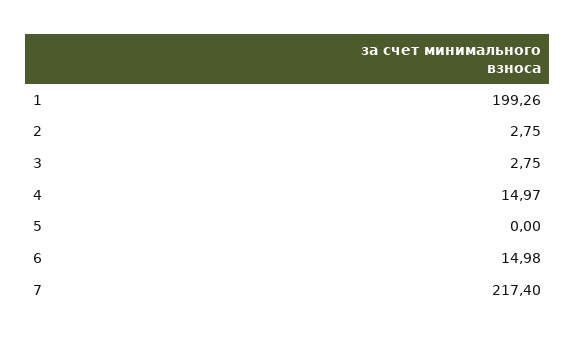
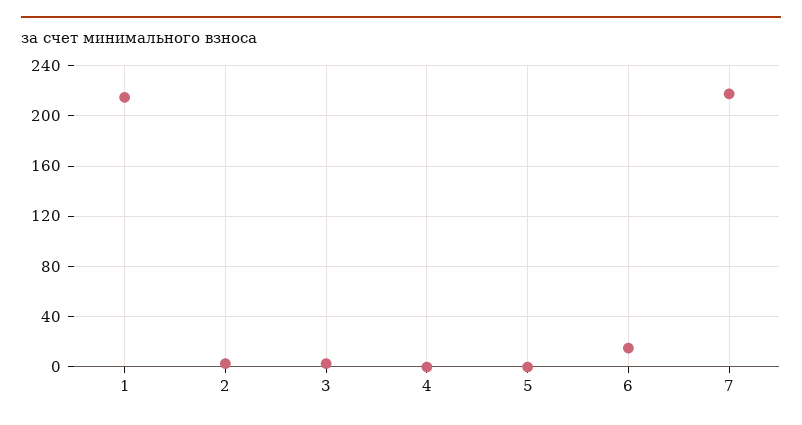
1: 199.26 -> 215
4: 14.97 -> 0

